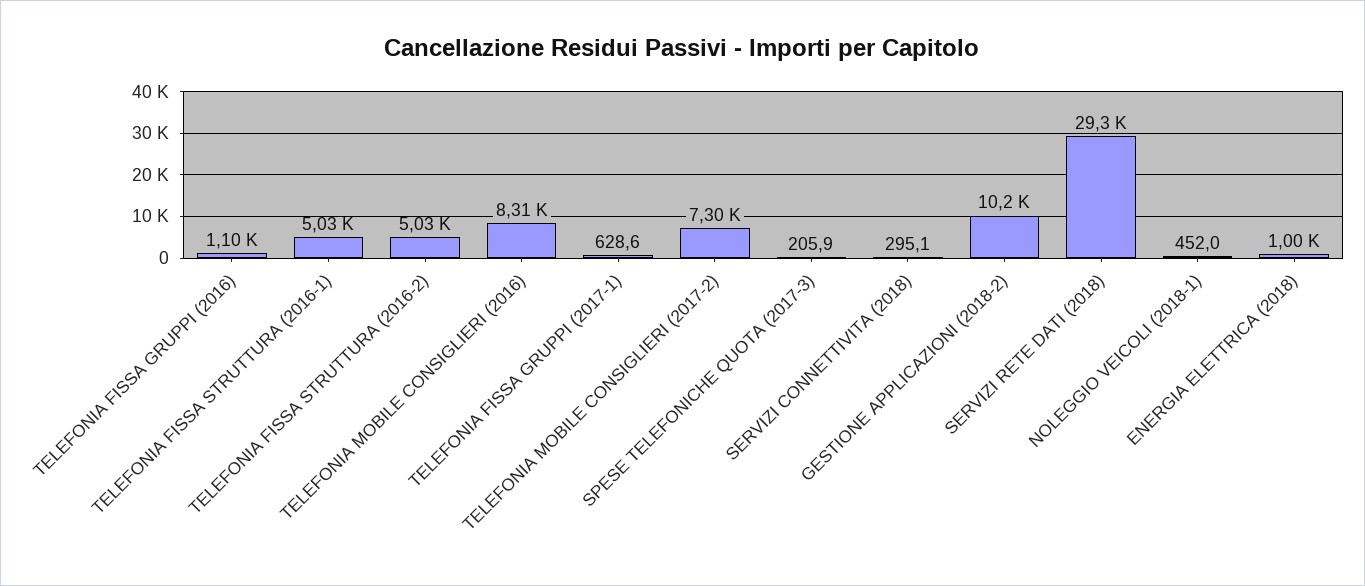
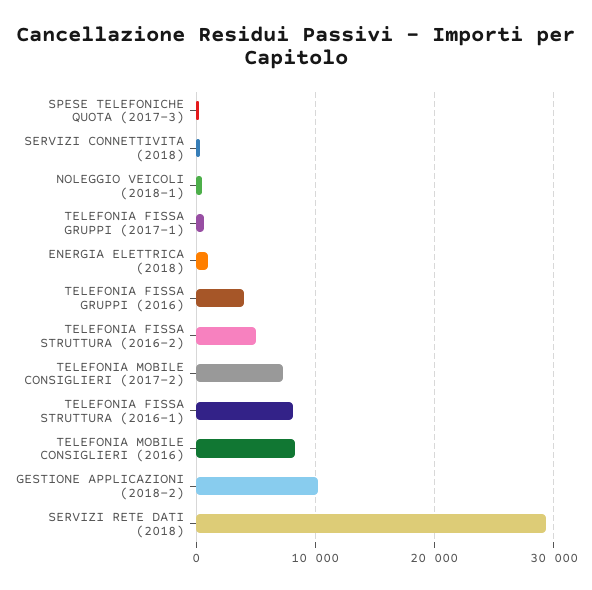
TELEFONIA FISSA GRUPPI (2016): 1100 -> 4000
TELEFONIA FISSA STRUTTURA (2016-1): 5030 -> 8000

